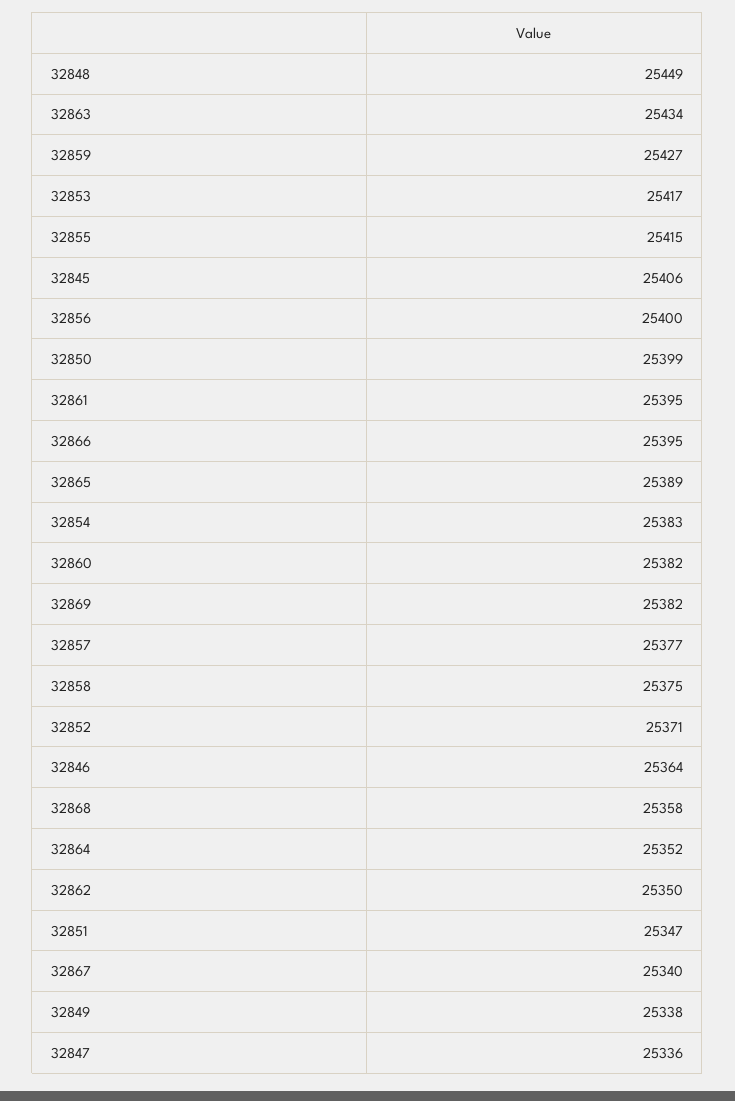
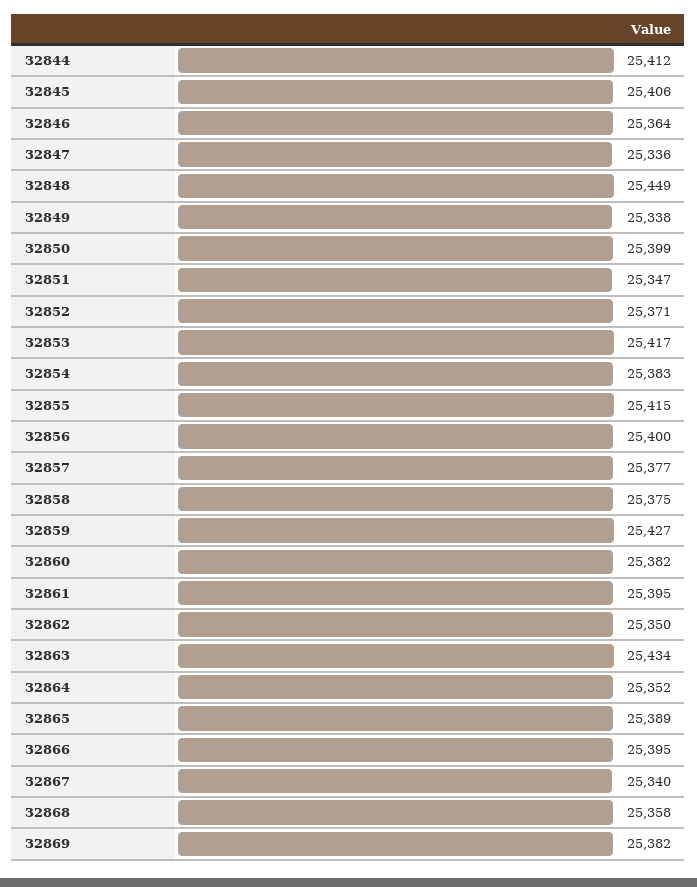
32844: none -> 25412

